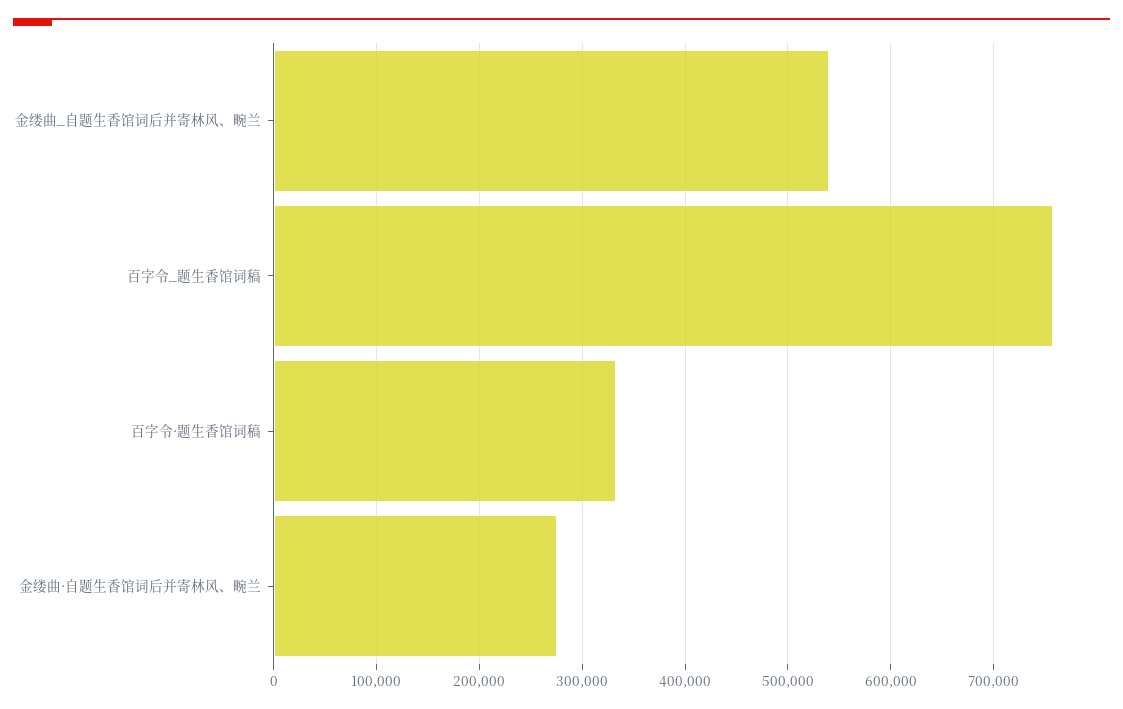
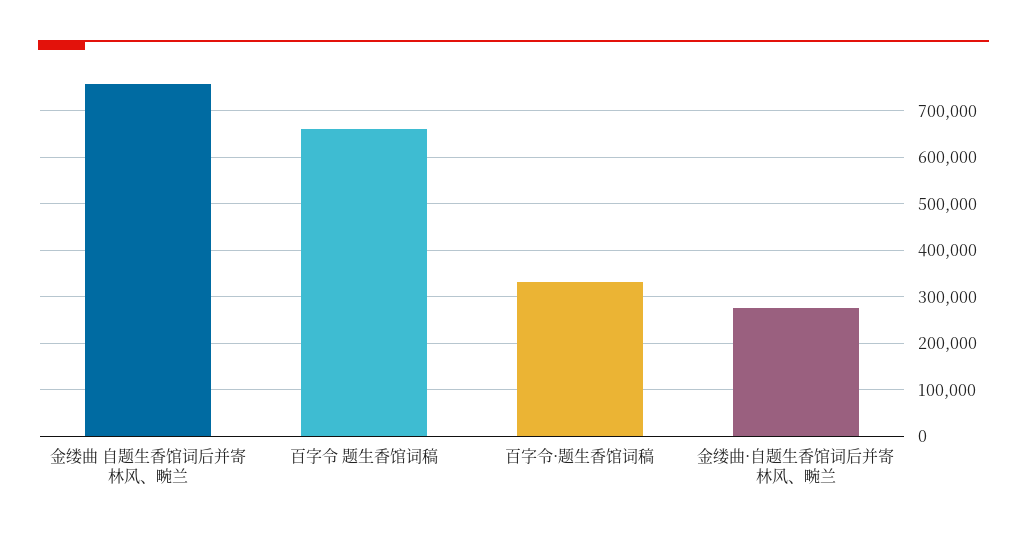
金缕曲_自题生香馆词后并寄林风、畹兰: 540000 -> 760000
百字令_题生香馆词稿: 760000 -> 660000

